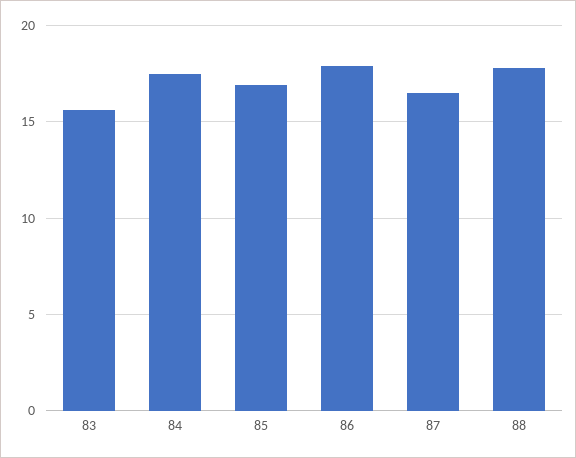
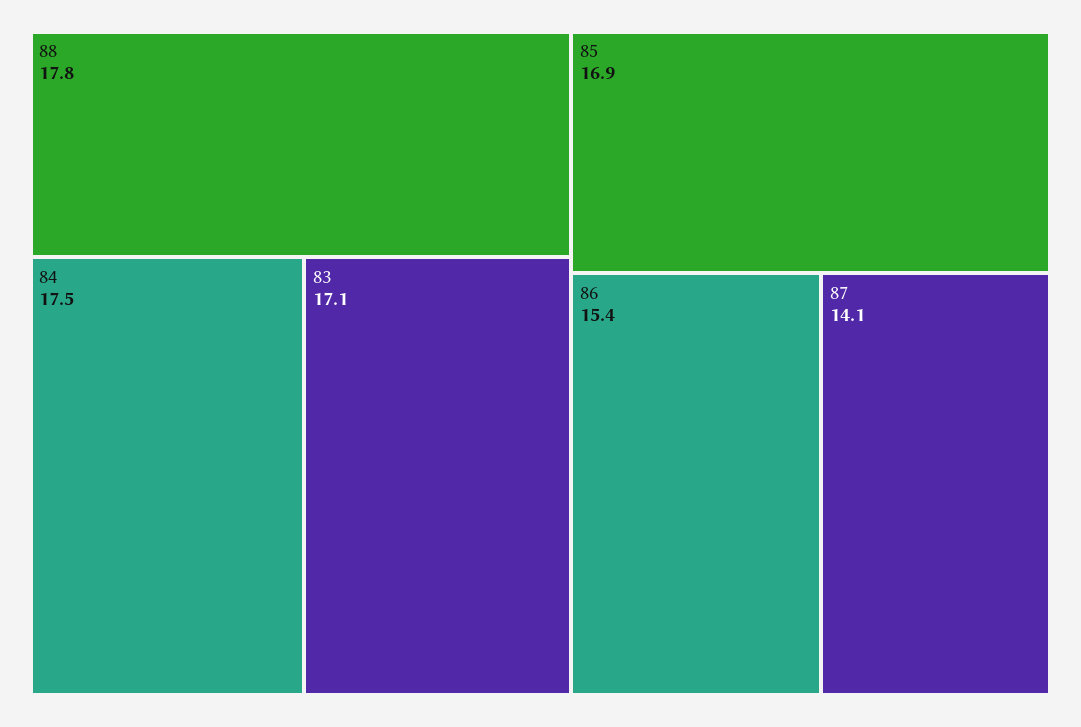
83: 15.5 -> 17.1
86: 18 -> 15.4
87: 16.5 -> 14.1

